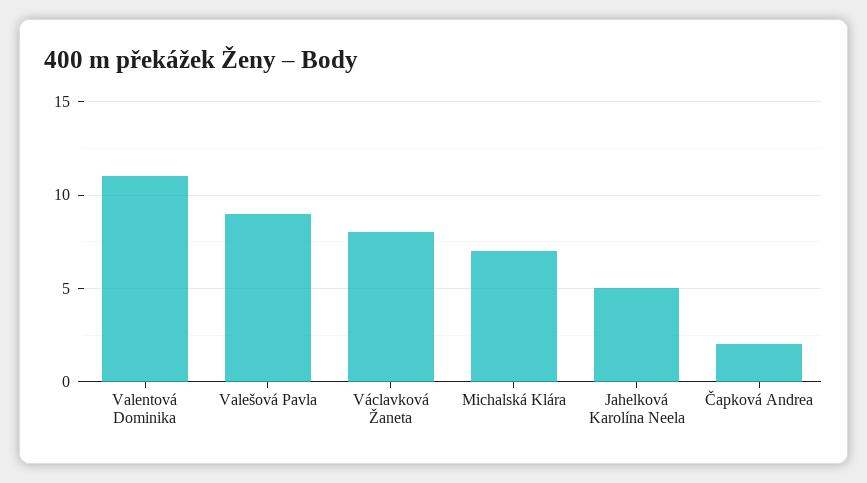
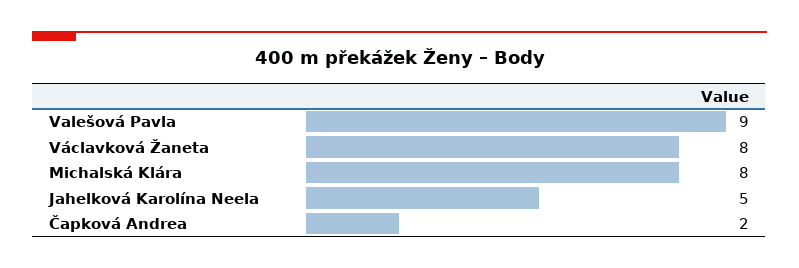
Valentová Dominika: 11 -> none
Michalská Klára: 7 -> 8

